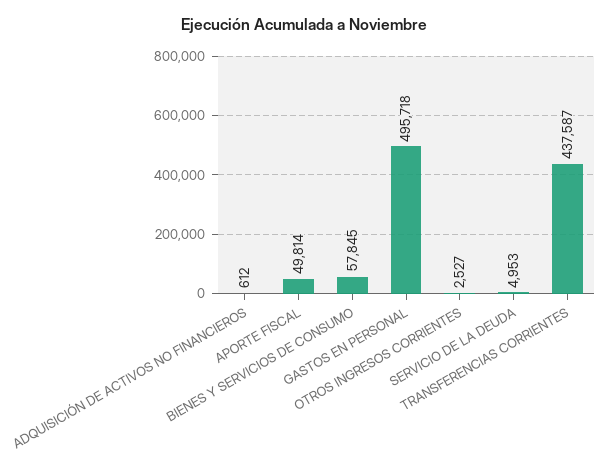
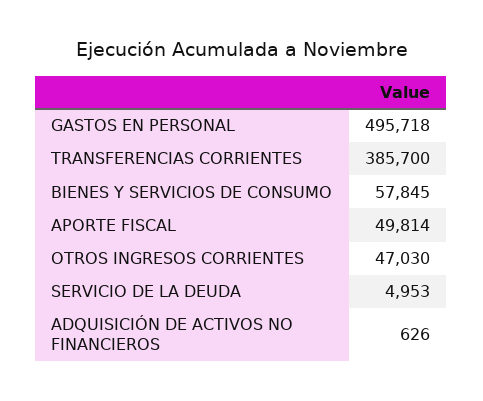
ADQUISICIÓN DE ACTIVOS NO FINANCIEROS: 612 -> 626
OTROS INGRESOS CORRIENTES: 2527 -> 47030
TRANSFERENCIAS CORRIENTES: 437587 -> 385700

